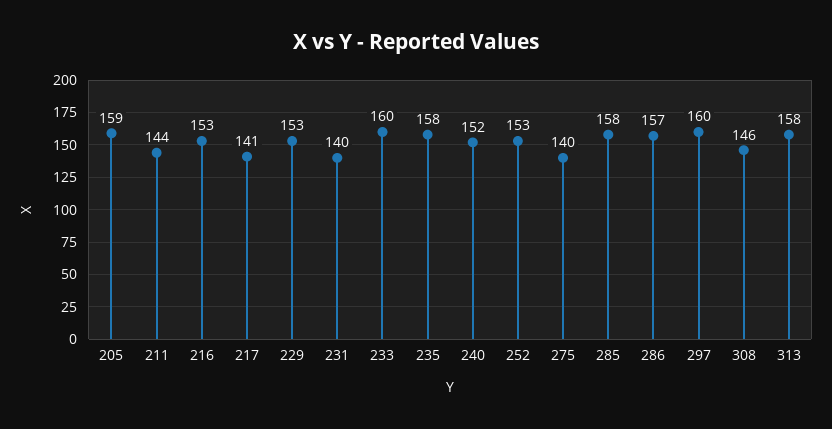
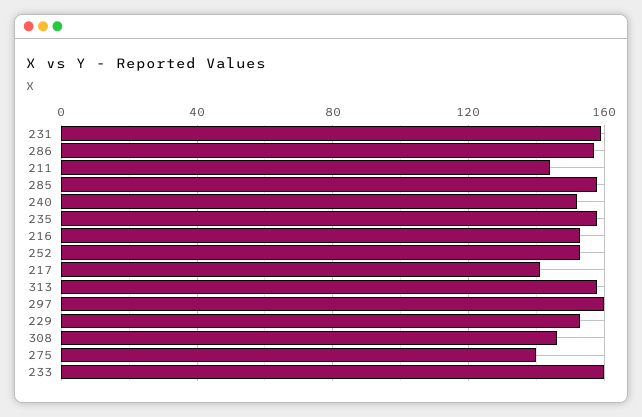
205: 159 -> none
231: 140 -> 160

